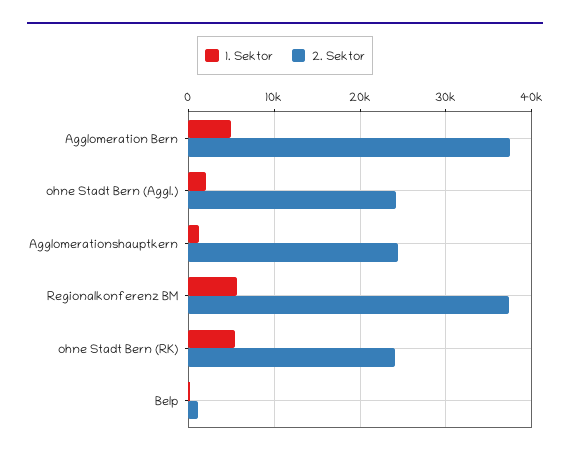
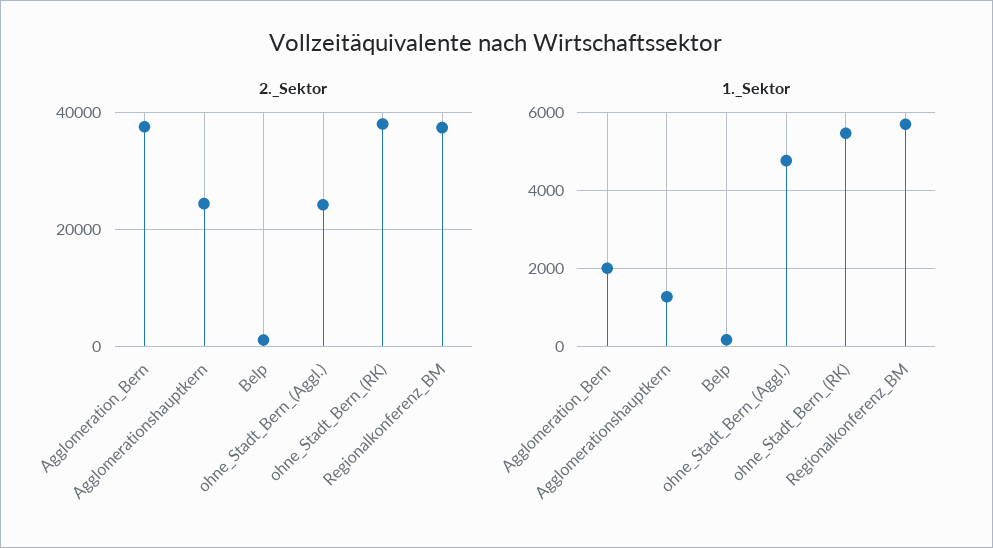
1. Sektor, Agglomeration Bern: 5000 -> 2000
1. Sektor, ohne Stadt Bern (Aggl.): 2000 -> 4800
2. Sektor, ohne Stadt Bern (RK): 24000 -> 38000

